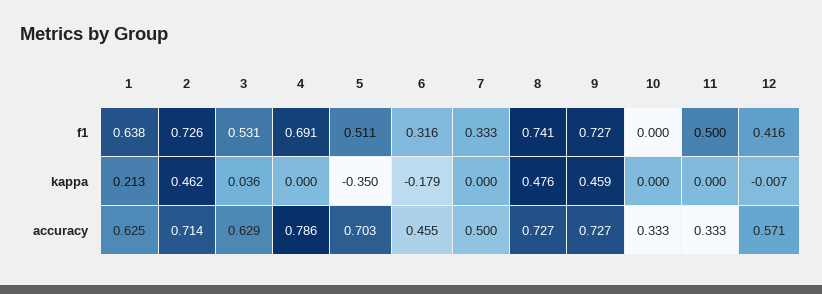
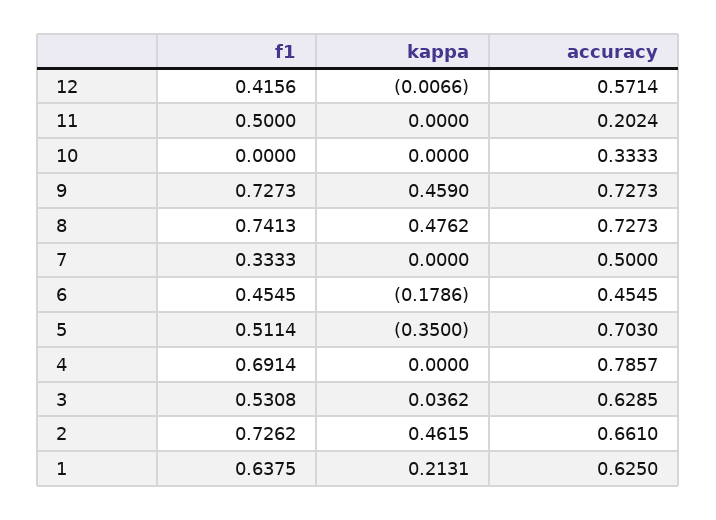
6, f1: 0.316 -> 0.4545
2, accuracy: 0.714 -> 0.661
11, accuracy: 0.333 -> 0.2024

